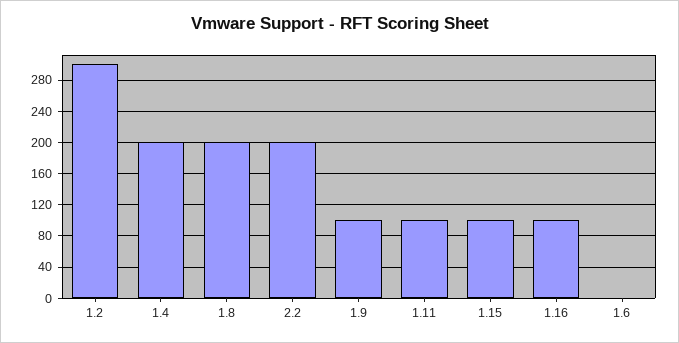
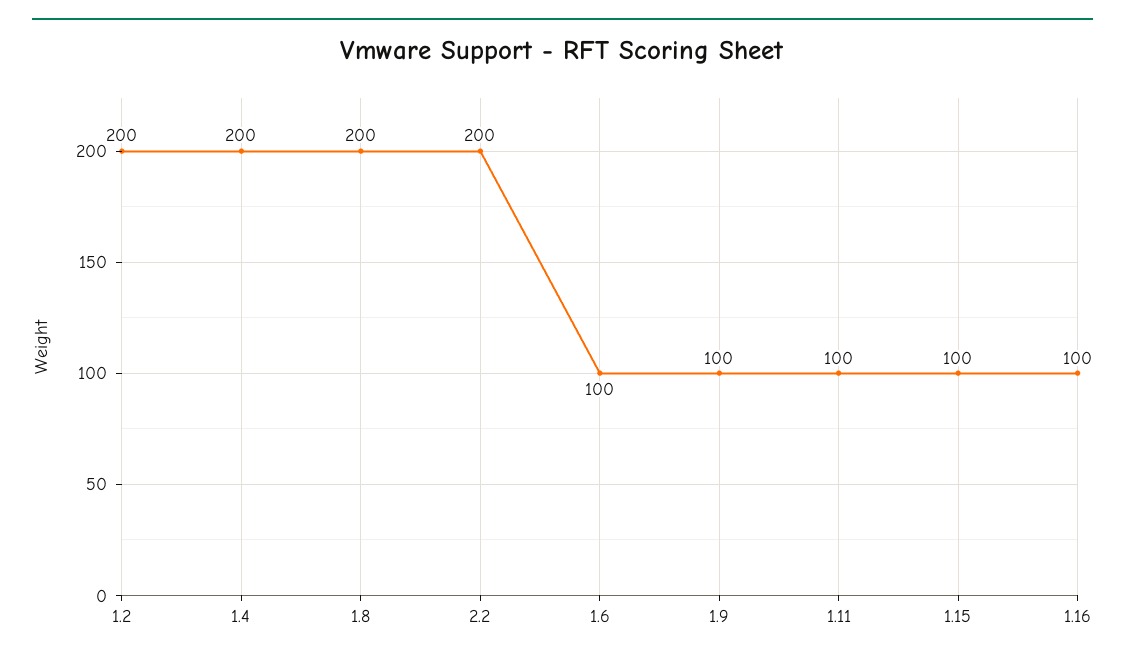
1.2: 300 -> 200
1.6: 0 -> 100

